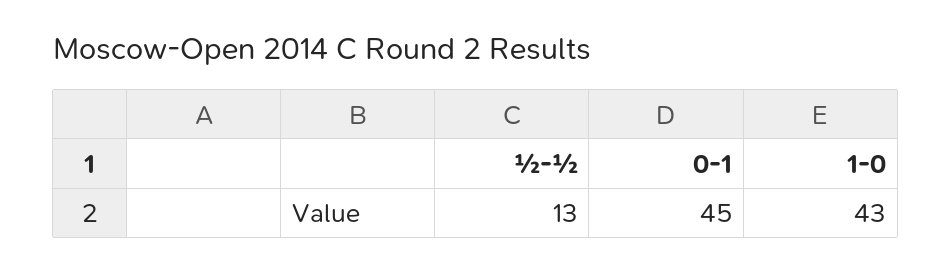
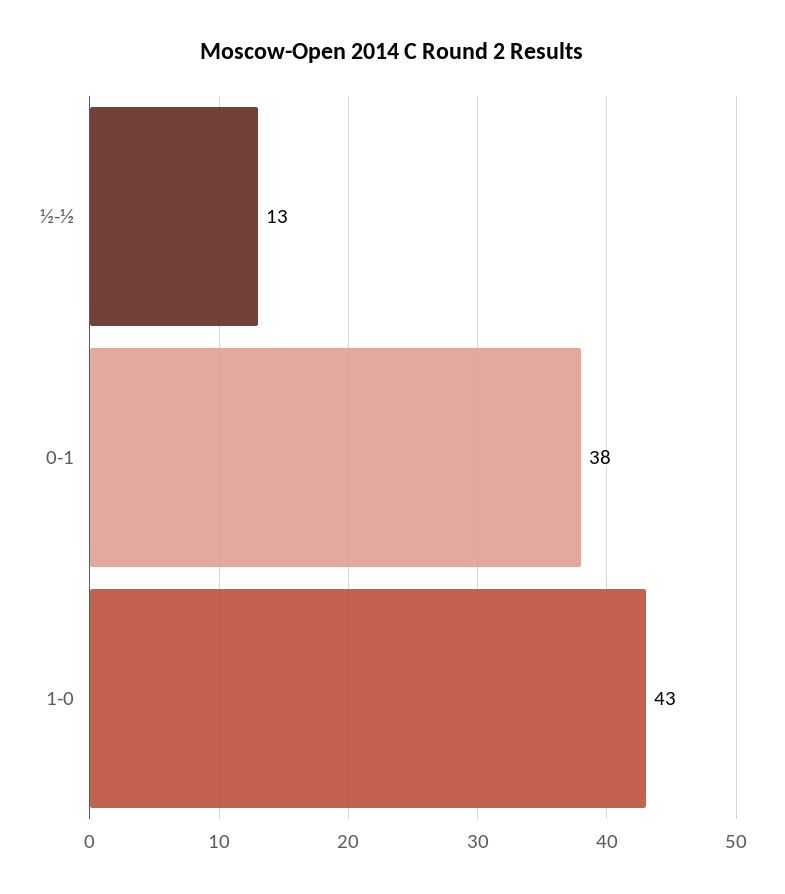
0-1: 45 -> 38

